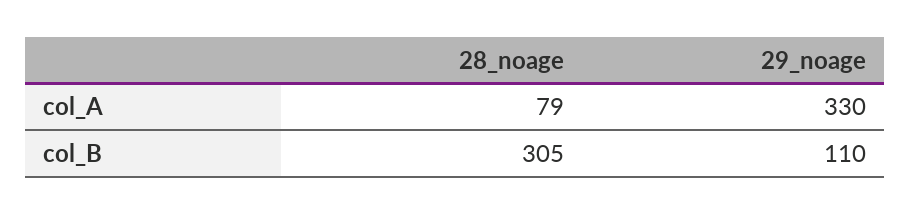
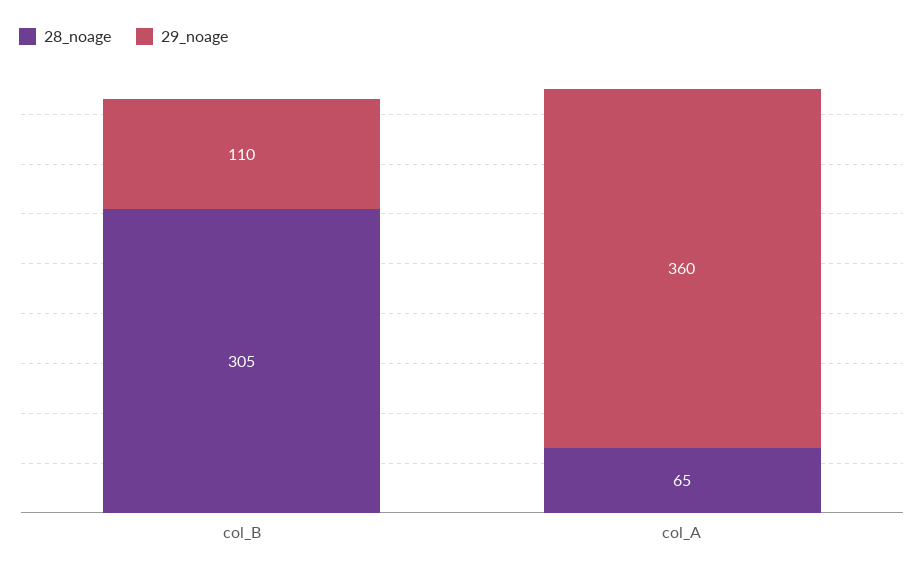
28_noage, col_A: 79 -> 65
29_noage, col_A: 330 -> 360

